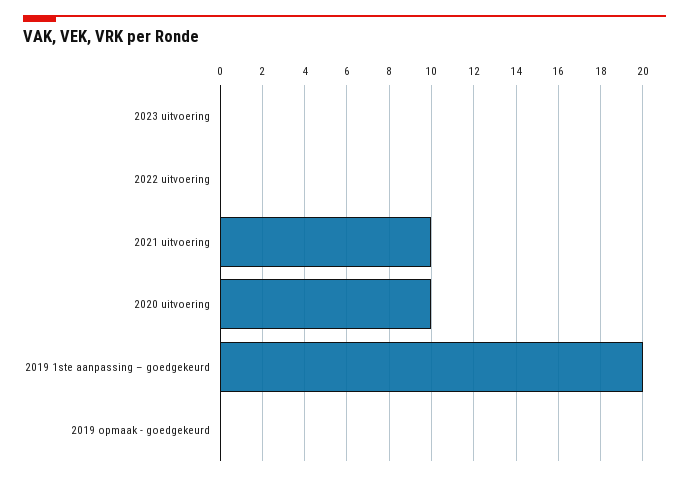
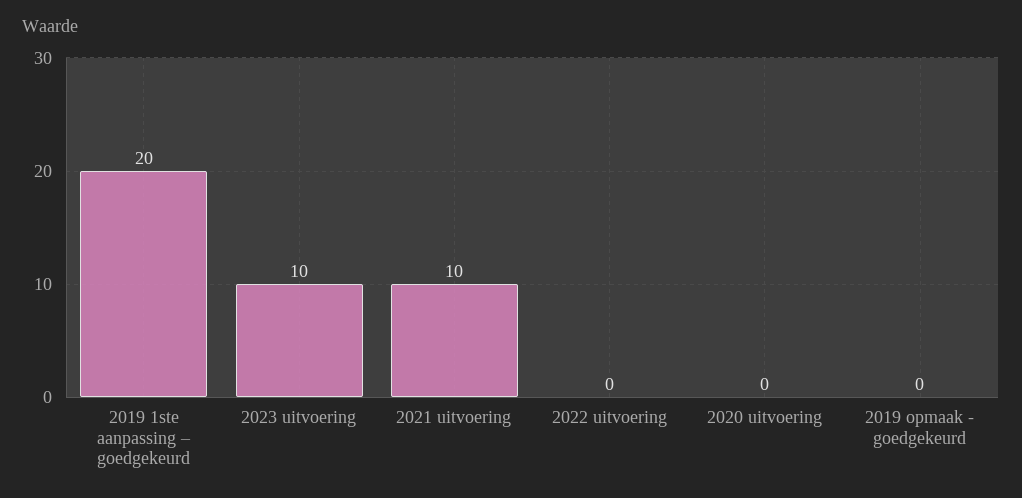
2023 uitvoering: 0 -> 10
2020 uitvoering: 10 -> 0

